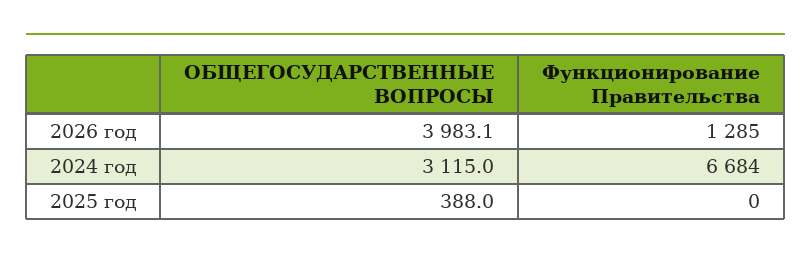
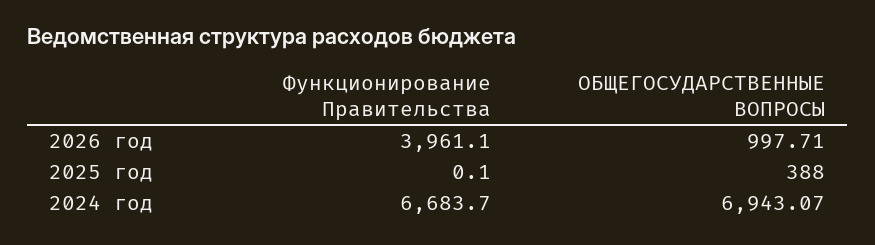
ОБЩЕГОСУДАРСТВЕННЫЕ ВОПРОСЫ, 2026 год: 3983.1 -> 997.71
Функционирование Правительства, 2026 год: 1285 -> 3961.1
ОБЩЕГОСУДАРСТВЕННЫЕ ВОПРОСЫ, 2024 год: 3115 -> 6943.07

